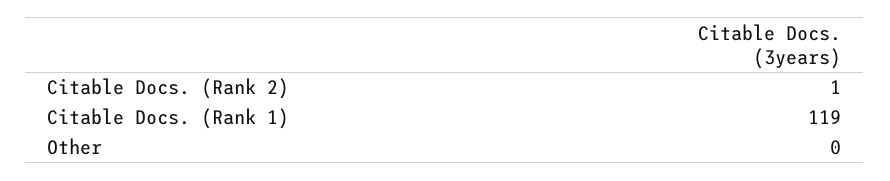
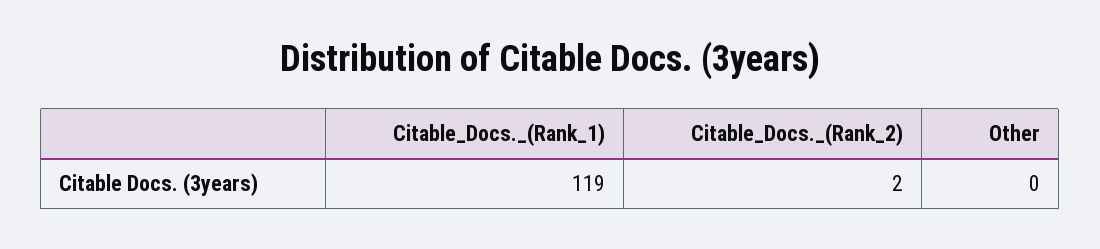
Citable Docs. (Rank 2): 1 -> 2

